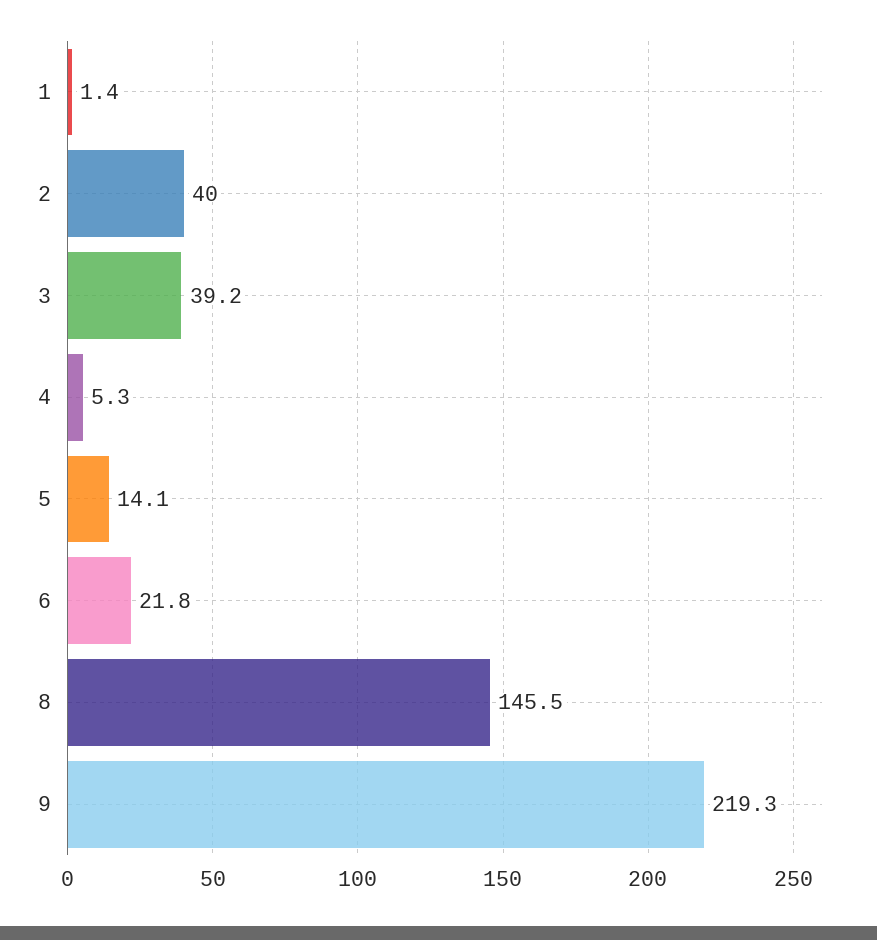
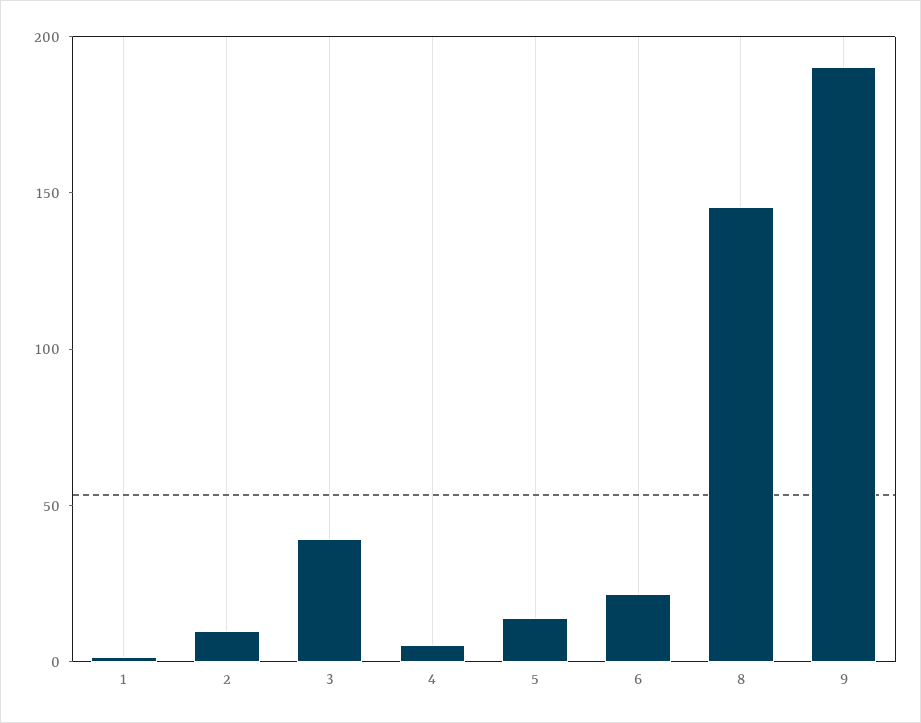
2: 40 -> 10
9: 219.3 -> 190

